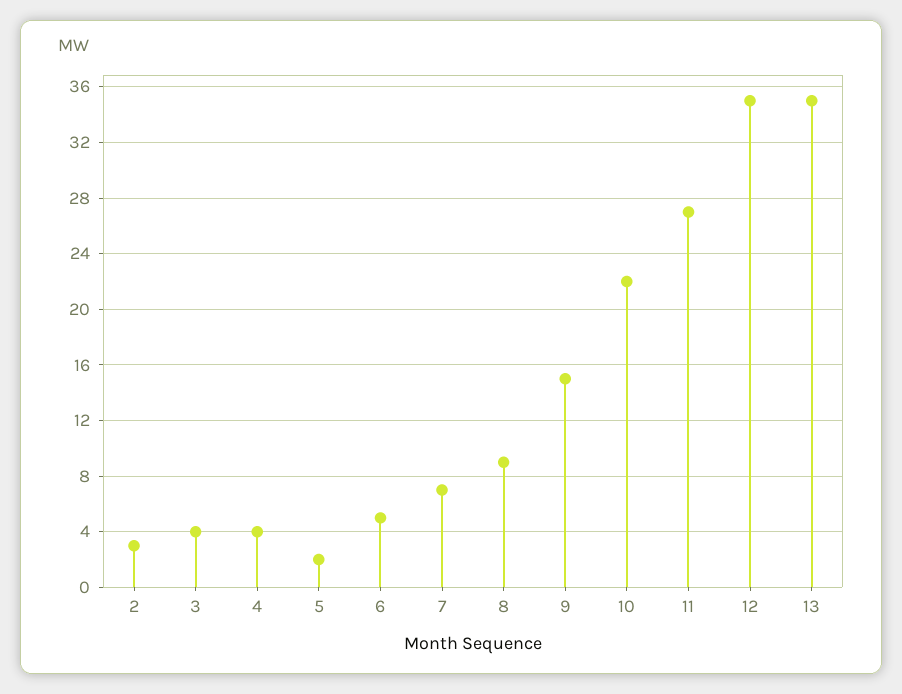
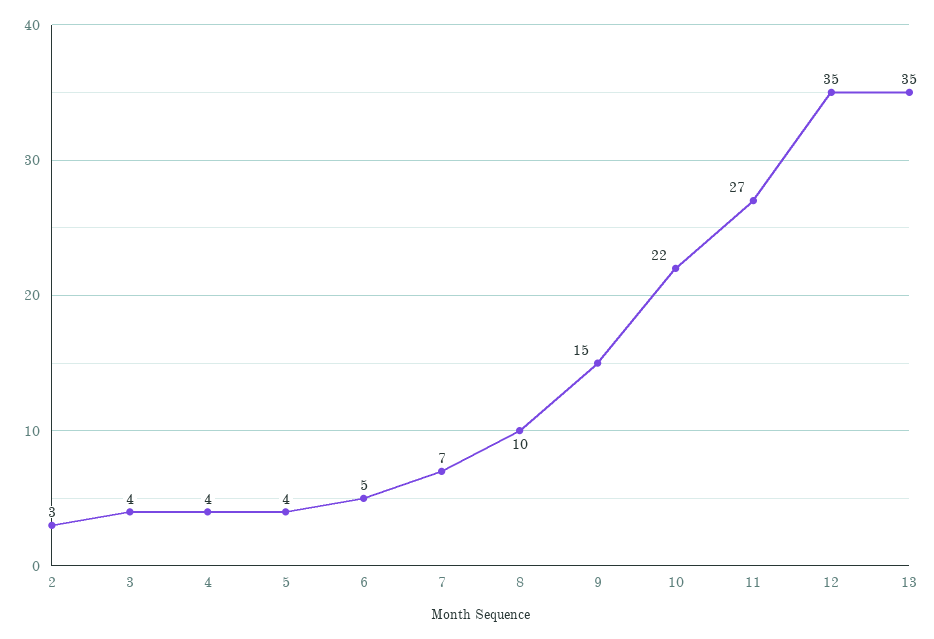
5: 2 -> 4
8: 9 -> 10

